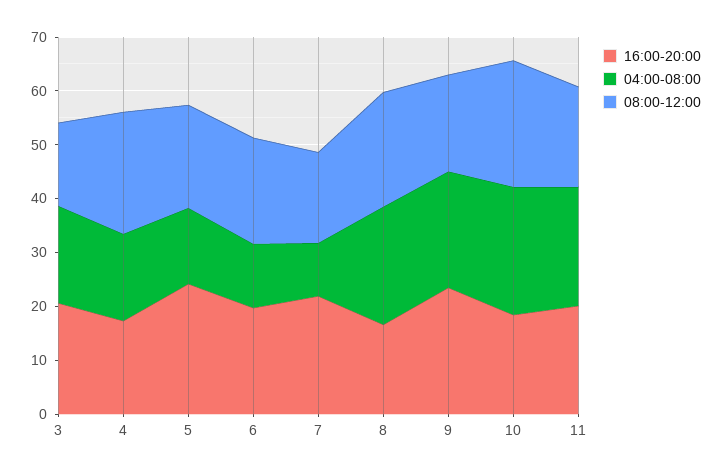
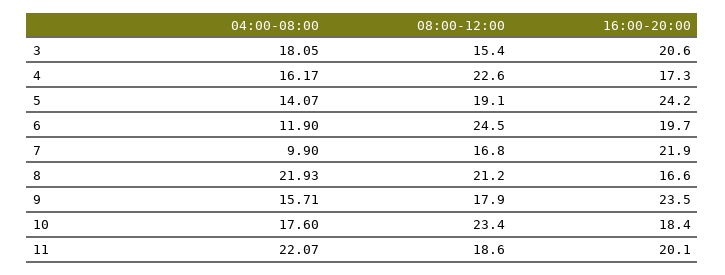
08:00-12:00, 6: 20 -> 24.5
04:00-08:00, 9: 22 -> 15.71
04:00-08:00, 10: 24 -> 17.6

